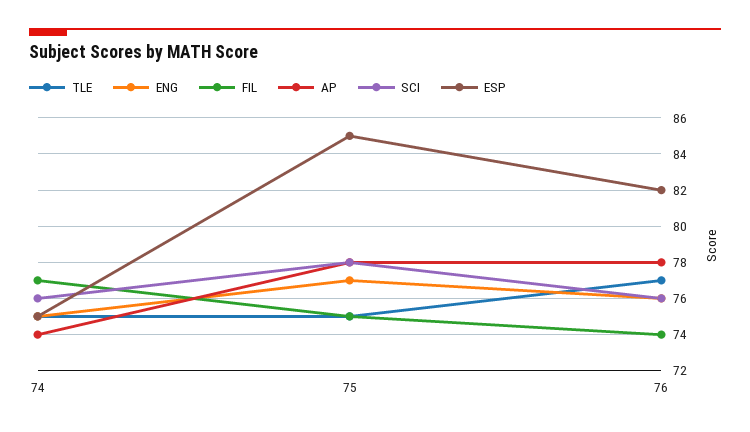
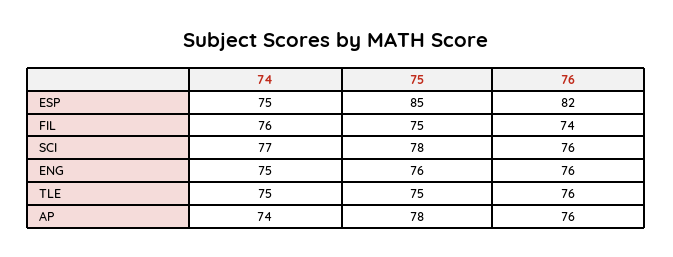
FIL, 74: 77 -> 76
SCI, 74: 76 -> 77
ENG, 75: 77 -> 76
TLE, 76: 77 -> 76
AP, 76: 78 -> 76

